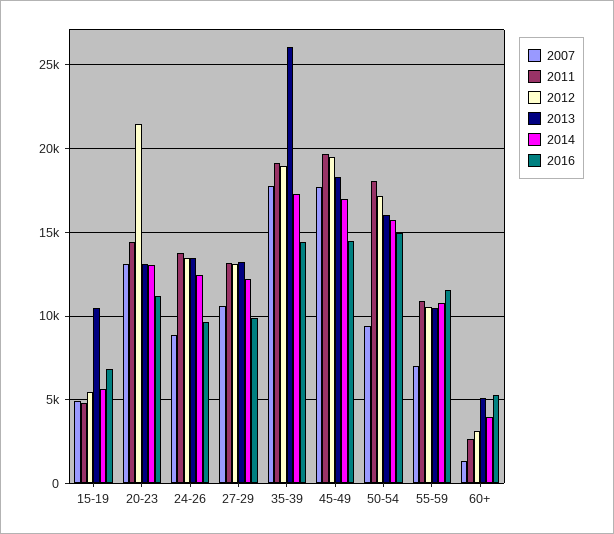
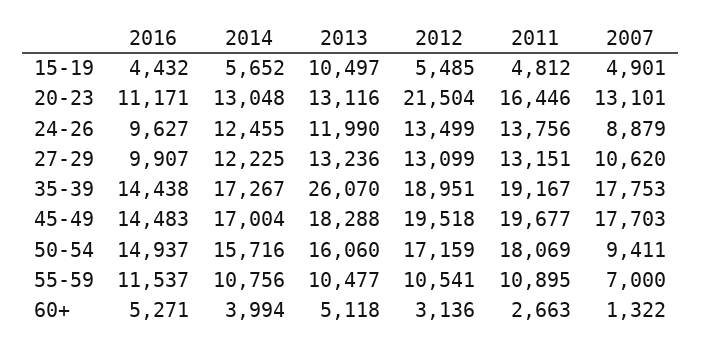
2016, 15-19: 7000 -> 4432
2011, 20-23: 14500 -> 16446
2013, 24-26: 13500 -> 11990

